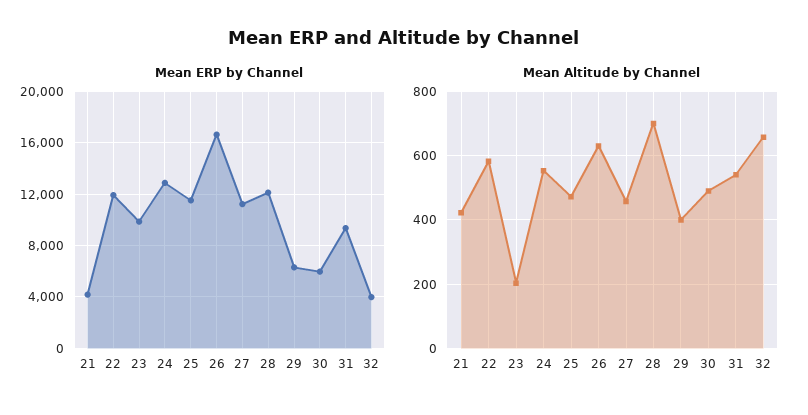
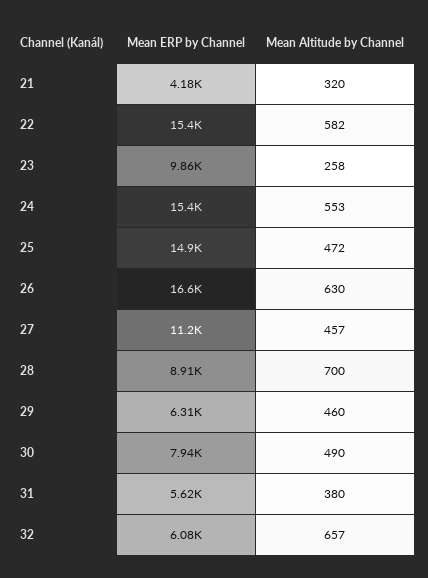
Mean ERP by Channel, 22: 12000 -> 15400
Mean ERP by Channel, 24: 13000 -> 15400
Mean ERP by Channel, 25: 11500 -> 14900
Mean ERP by Channel, 28: 12000 -> 8910
Mean ERP by Channel, 30: 6000 -> 7940
Mean ERP by Channel, 31: 9500 -> 5620
Mean ERP by Channel, 32: 4000 -> 6080
Mean Altitude by Channel, 21: 420 -> 320
Mean Altitude by Channel, 23: 200 -> 258
Mean Altitude by Channel, 29: 400 -> 460
Mean Altitude by Channel, 31: 540 -> 380

